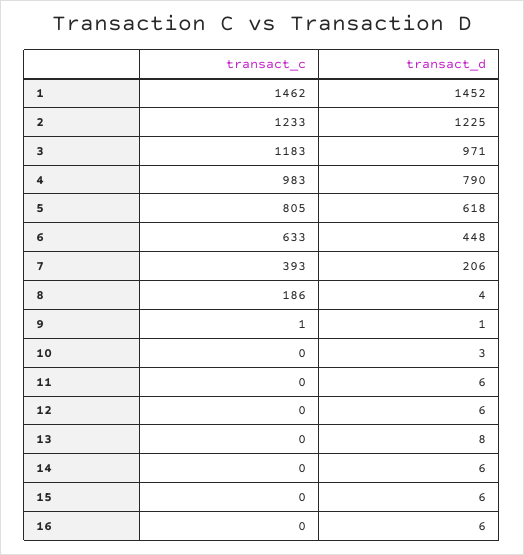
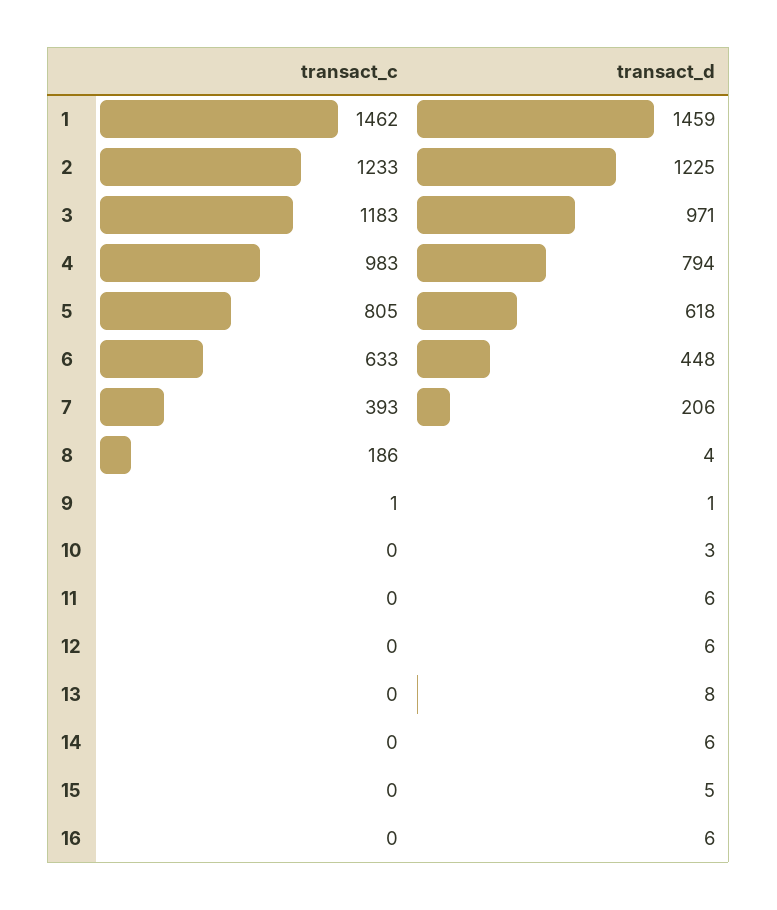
transact_d, 1: 1452 -> 1459
transact_d, 4: 790 -> 794
transact_d, 15: 6 -> 5

